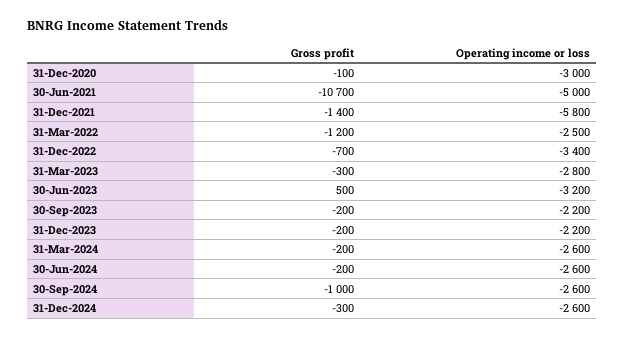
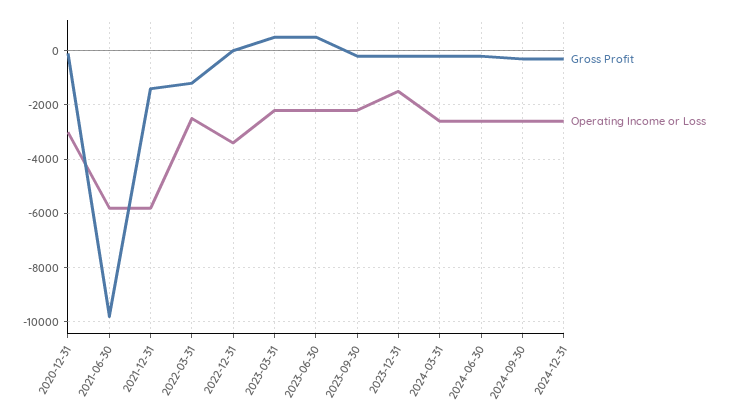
Gross profit, 30-Jun-2021: -10700 -> -9750
Operating income or loss, 30-Jun-2021: -5000 -> -5750
Gross profit, 31-Dec-2022: -700 -> 0
Gross profit, 31-Mar-2023: -300 -> 500
Operating income or loss, 31-Mar-2023: -2800 -> -2250
Operating income or loss, 30-Jun-2023: -3200 -> -2250
Operating income or loss, 31-Dec-2023: -2200 -> -1500
Gross profit, 30-Sep-2024: -1000 -> -250

